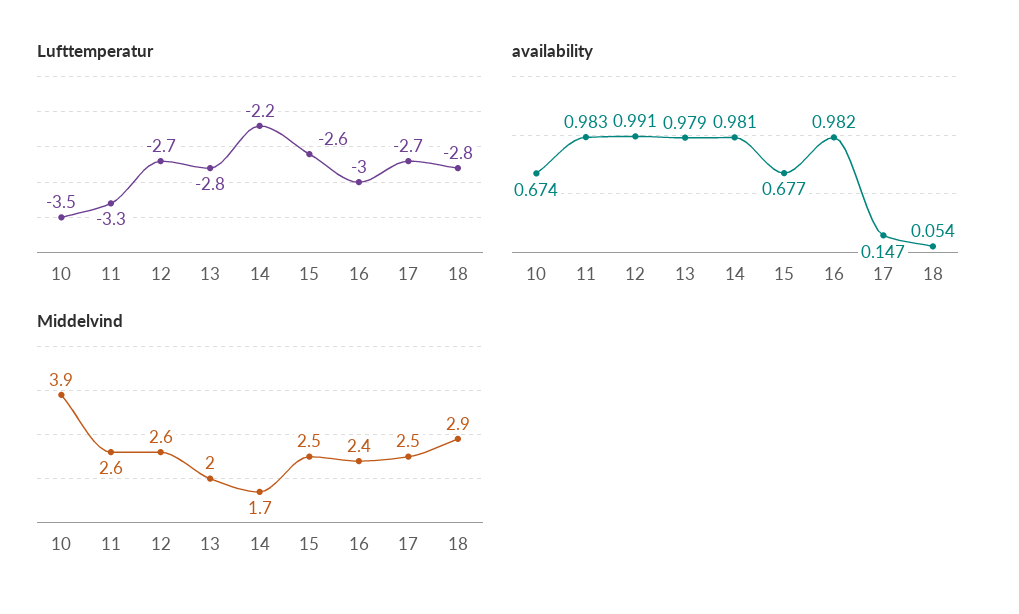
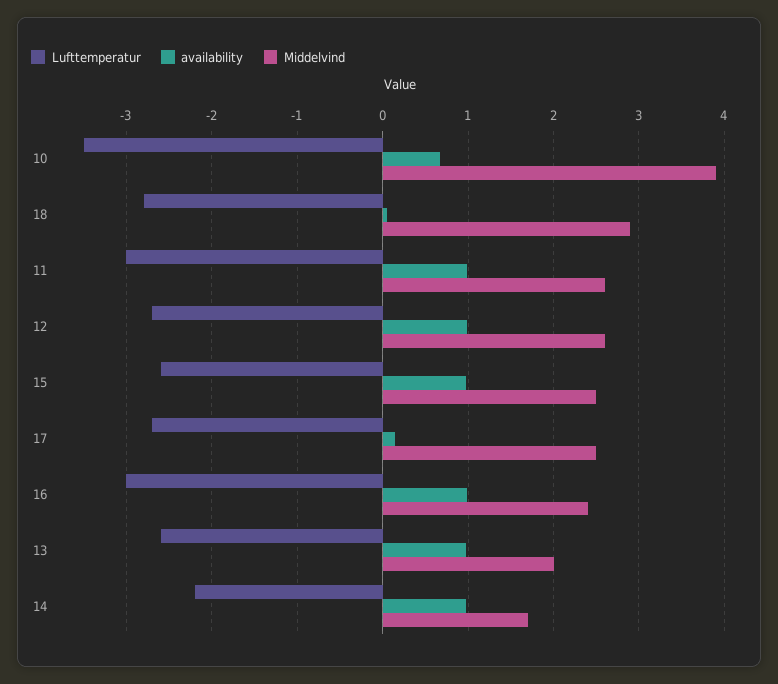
Lufttemperatur, 11: -3.3 -> -3
Lufttemperatur, 13: -2.8 -> -2.6
availability, 15: 0.677 -> 1

